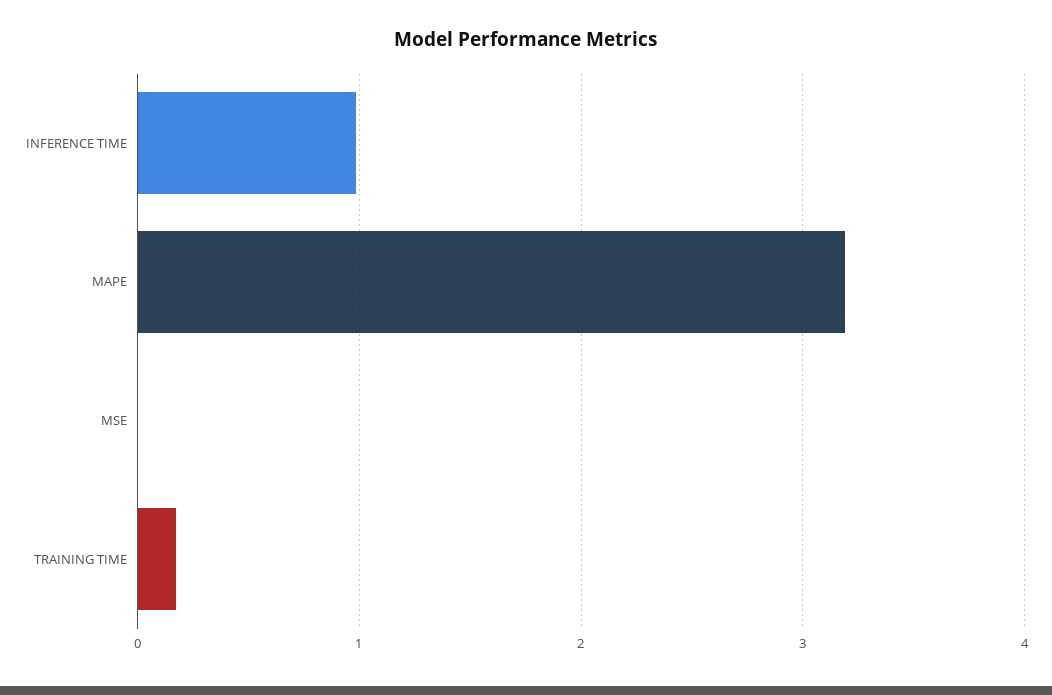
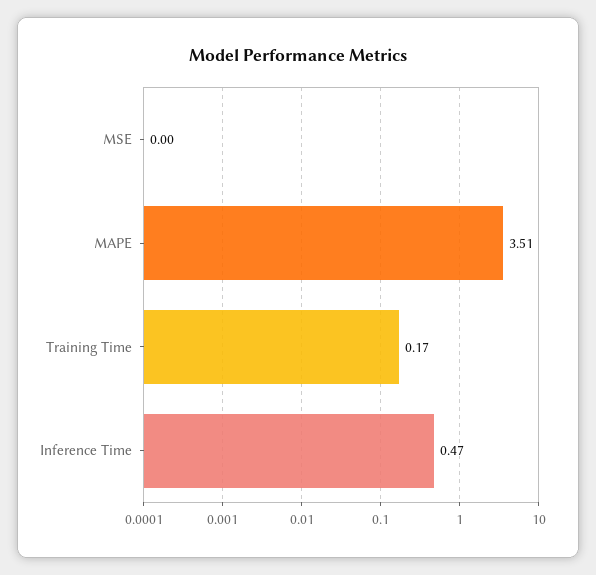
INFERENCE TIME: 1 -> 0.47
MAPE: 3.2 -> 3.51

